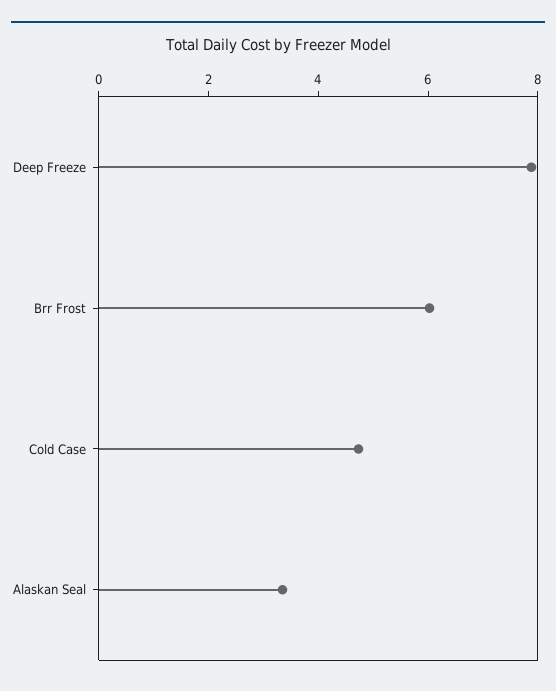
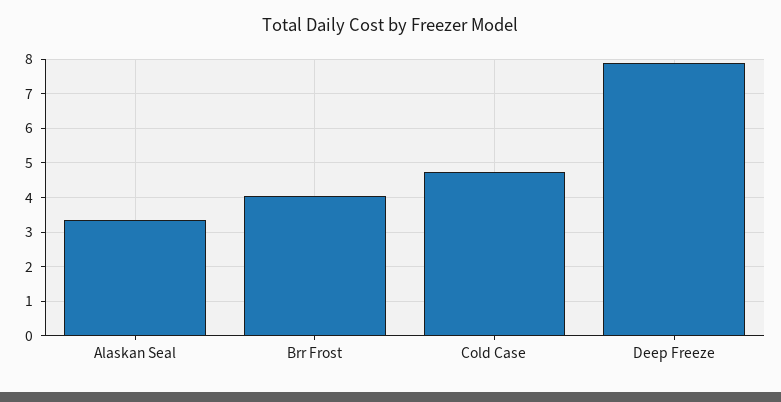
Brr Frost: 6 -> 4

